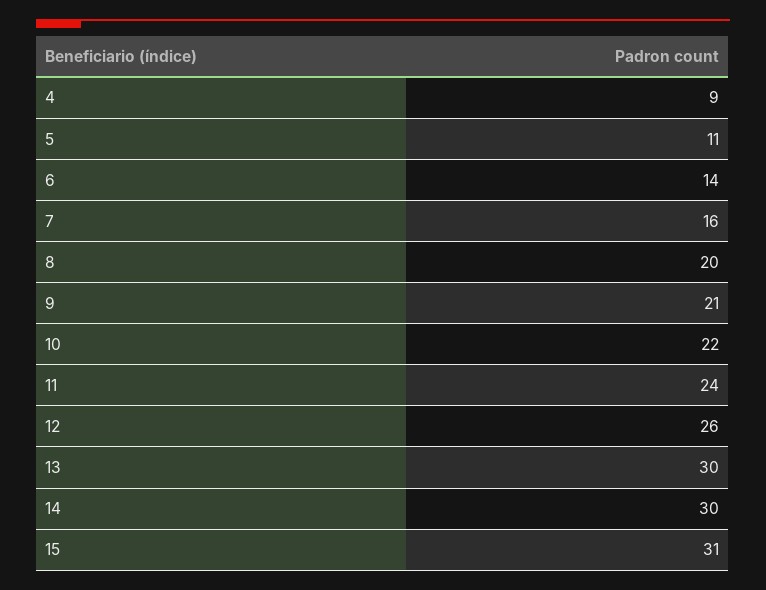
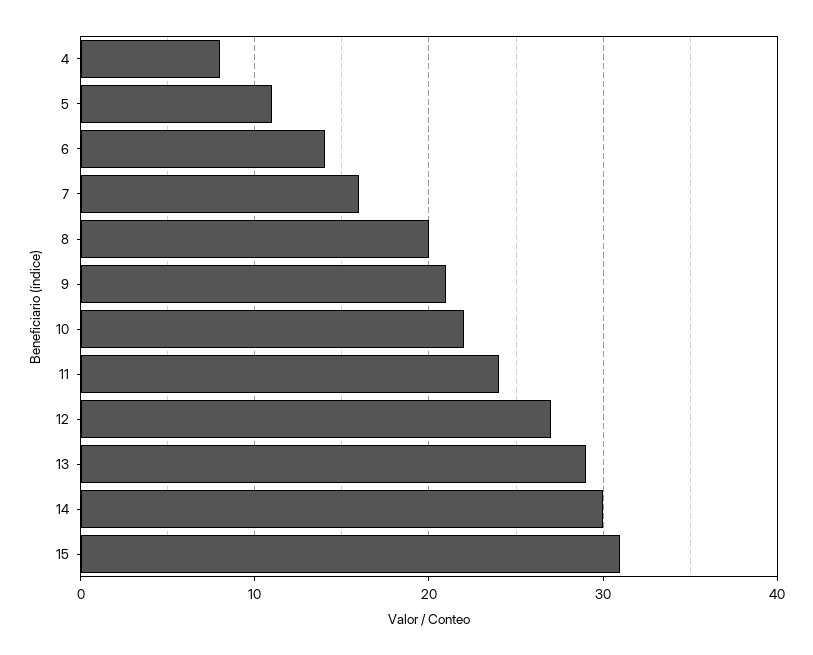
4: 9 -> 8
12: 26 -> 27
13: 30 -> 29

